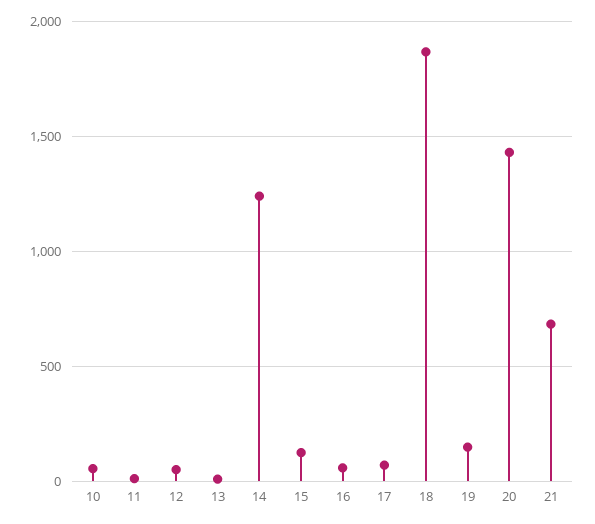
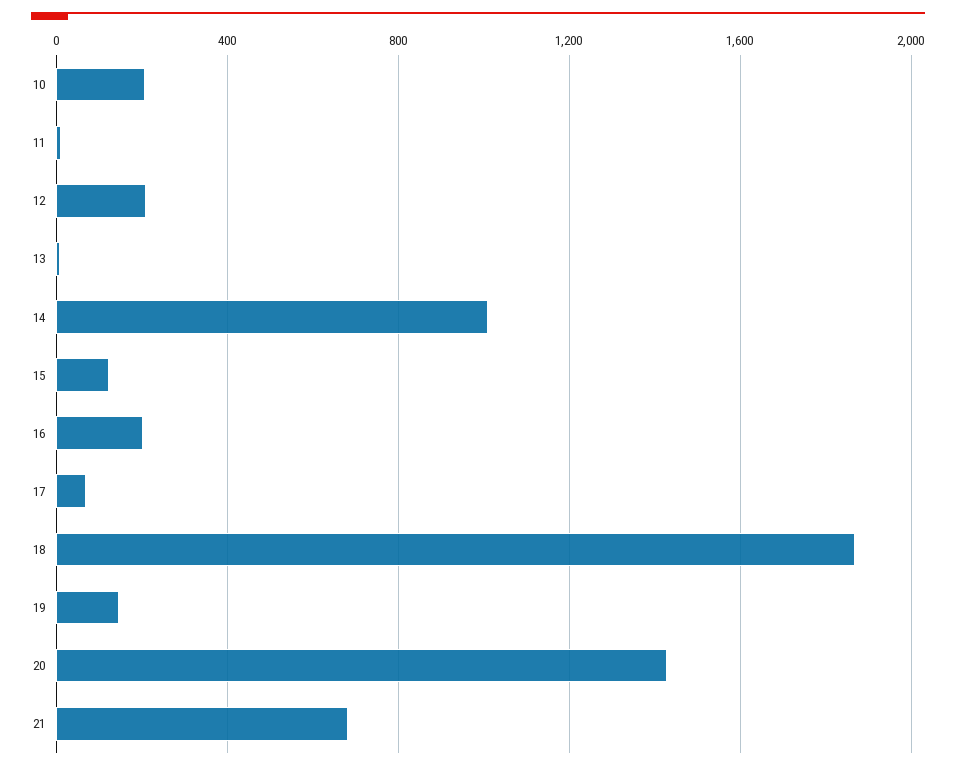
10: 50 -> 200
12: 50 -> 200
14: 1250 -> 1000
16: 50 -> 200

